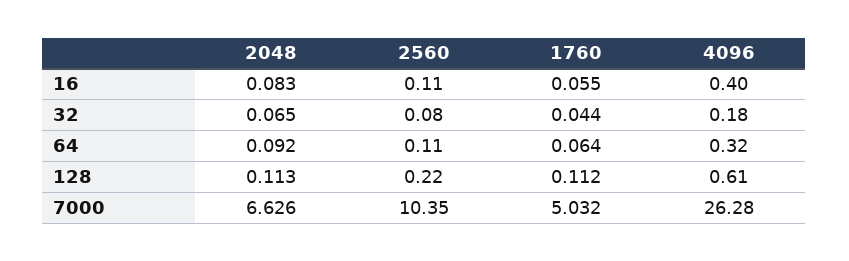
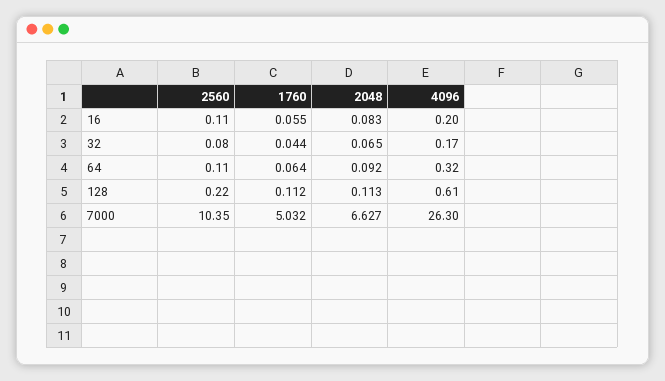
4096, 16: 0.4 -> 0.2
4096, 32: 0.18 -> 0.17
2048, 7000: 6.626 -> 6.627
4096, 7000: 26.28 -> 26.3

